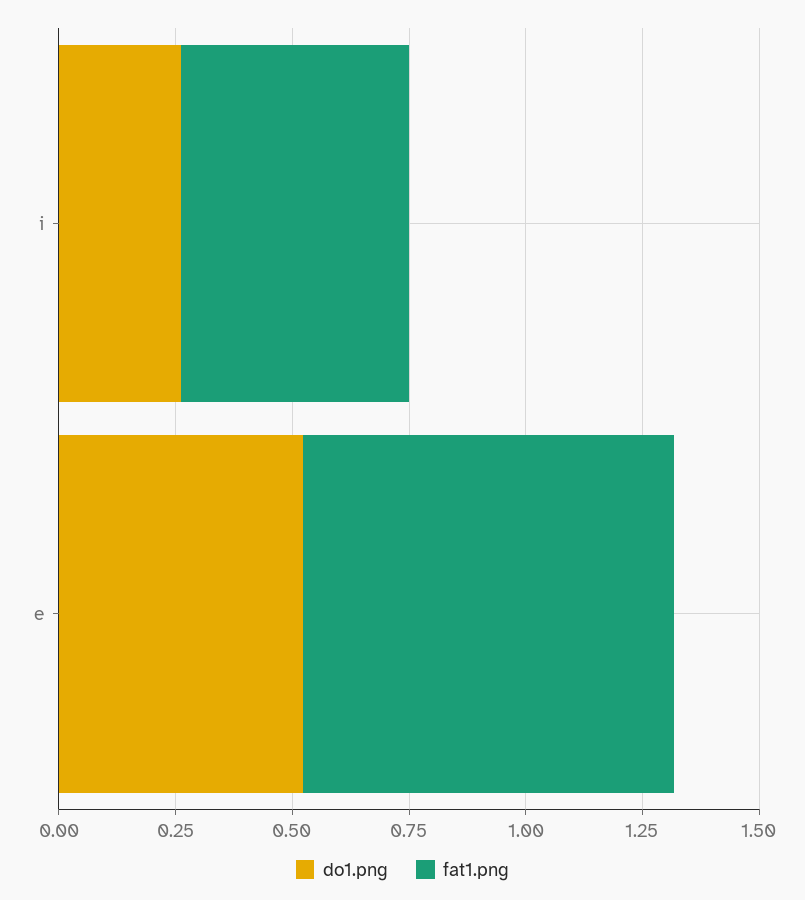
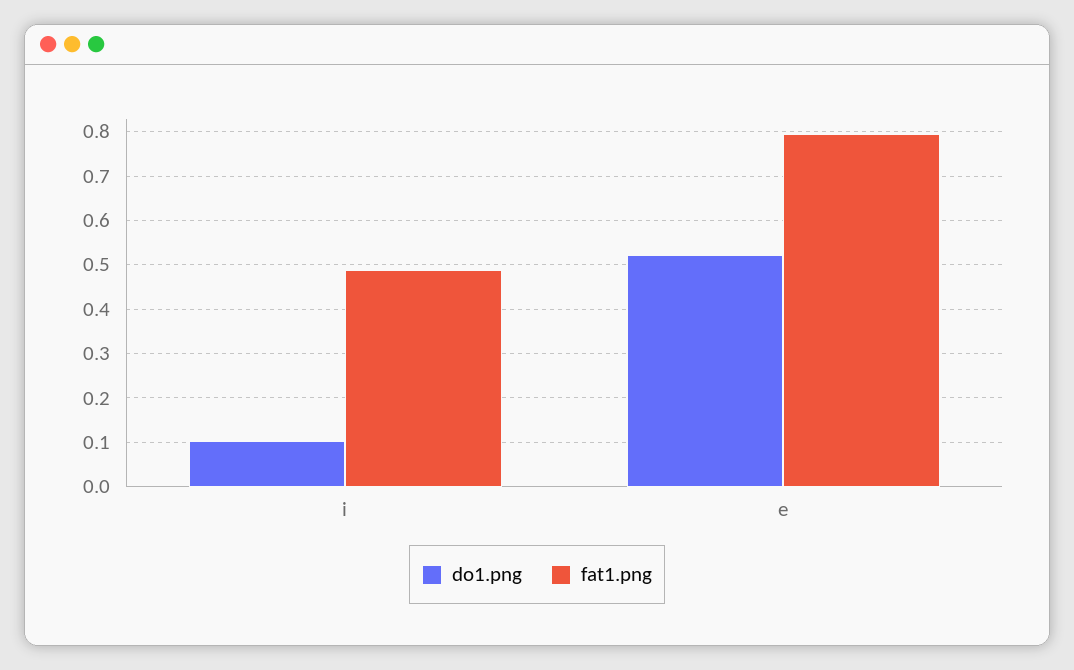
do1.png, i: 0.25 -> 0.1

